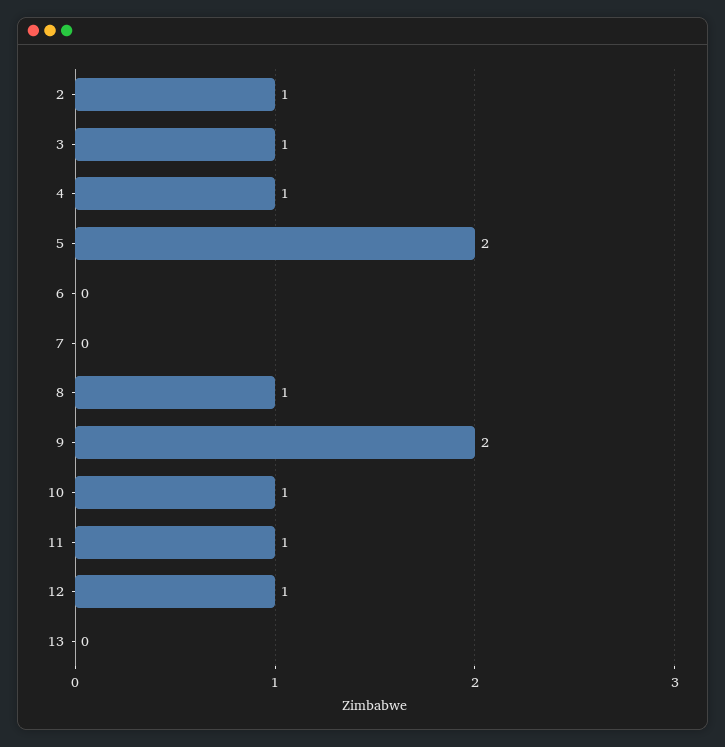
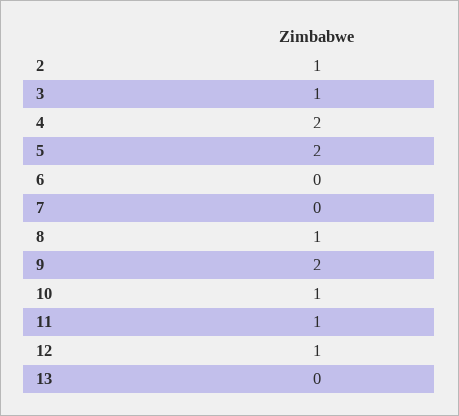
4: 1 -> 2

